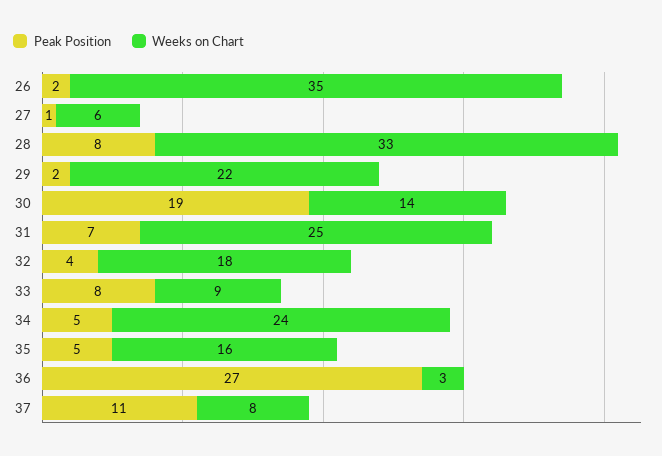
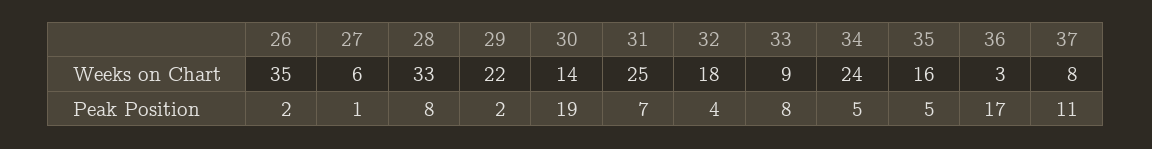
Peak Position, 36: 27 -> 17

